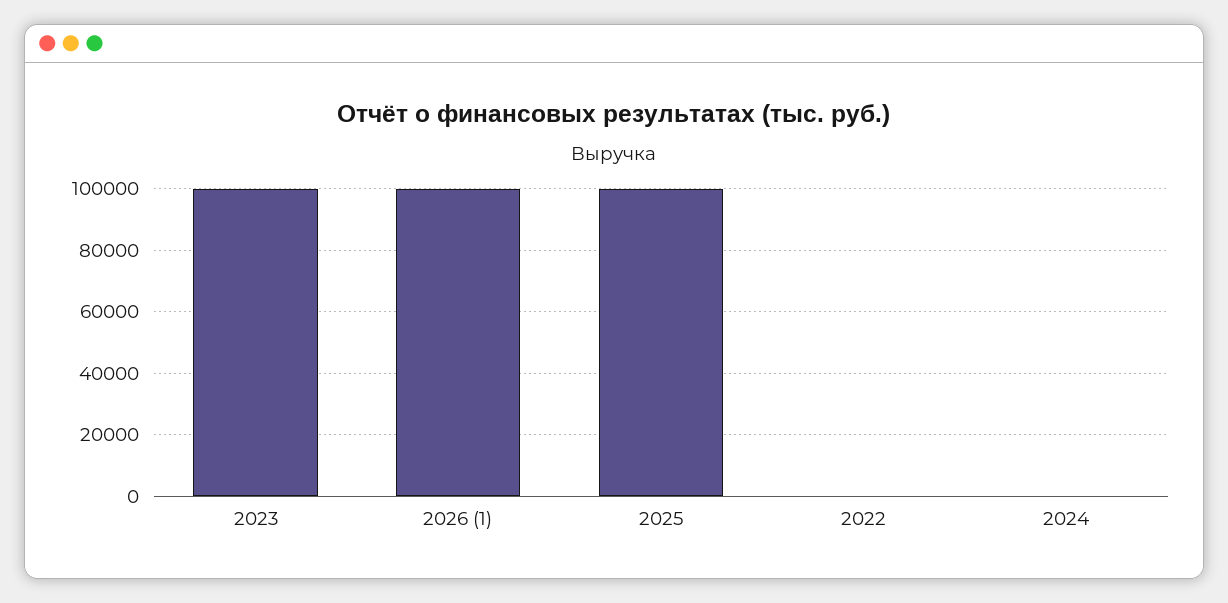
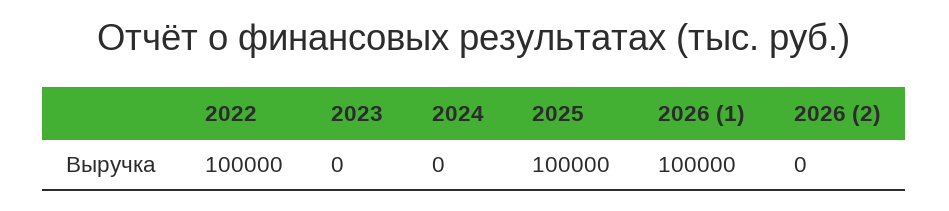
2023: 100000 -> 0
2022: 0 -> 100000
2026 (2): none -> 0

